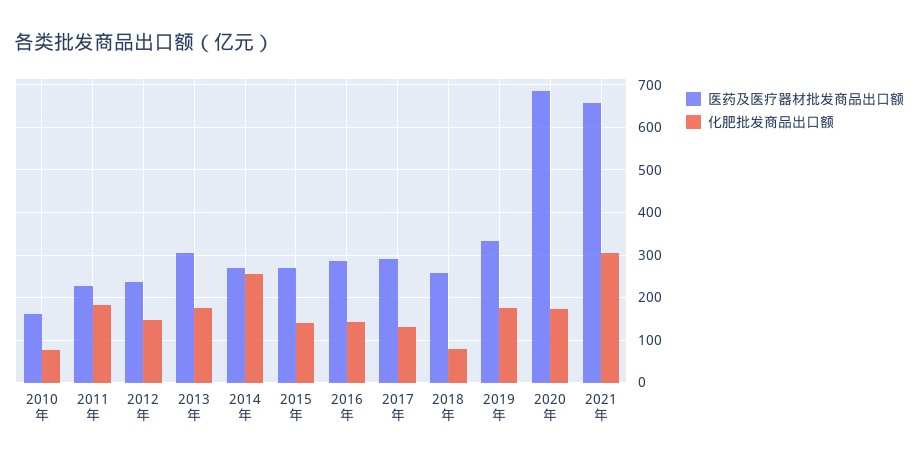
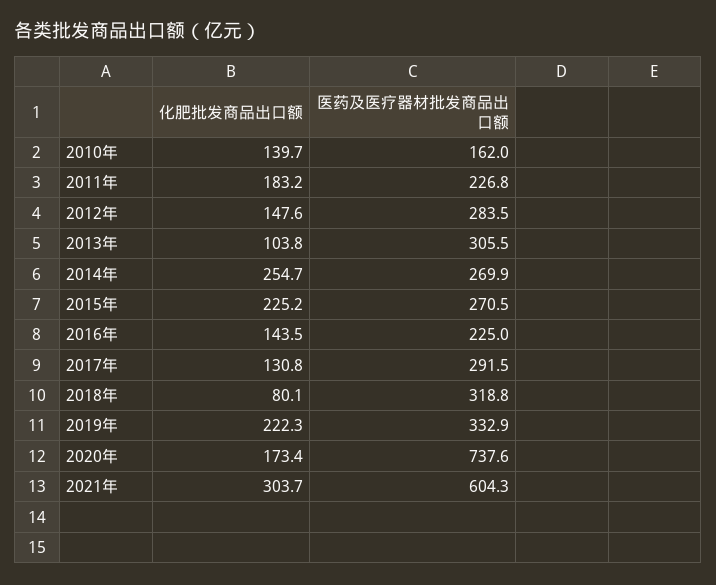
化肥批发商品出口额, 2010年: 80 -> 139.7
医药及医疗器材批发商品出口额, 2012年: 240 -> 283.5
化肥批发商品出口额, 2013年: 180 -> 103.8
化肥批发商品出口额, 2015年: 140 -> 225.2
医药及医疗器材批发商品出口额, 2016年: 280 -> 225
医药及医疗器材批发商品出口额, 2018年: 260 -> 318.8
化肥批发商品出口额, 2019年: 180 -> 222.3
医药及医疗器材批发商品出口额, 2020年: 680 -> 737.6
医药及医疗器材批发商品出口额, 2021年: 660 -> 604.3

